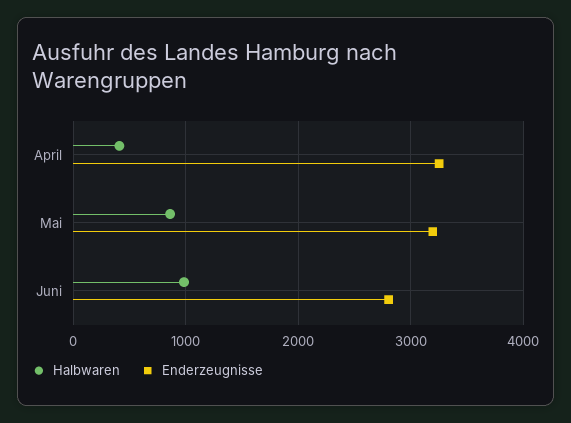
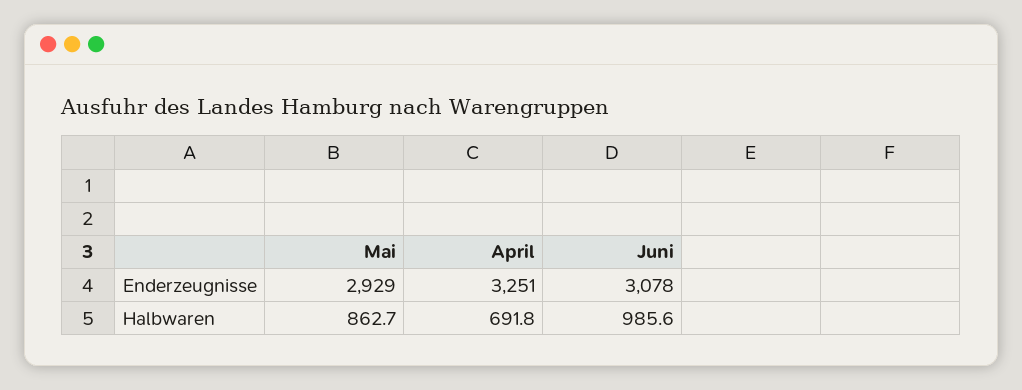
Halbwaren, April: 400 -> 691.8
Enderzeugnisse, Mai: 3200 -> 2929
Enderzeugnisse, Juni: 2800 -> 3078

